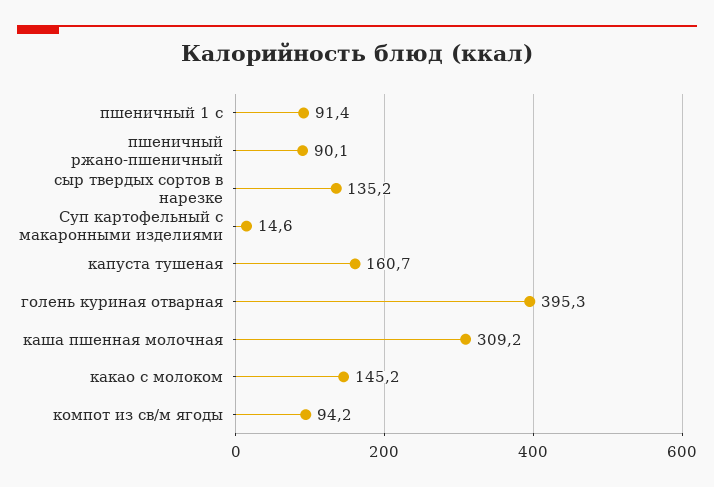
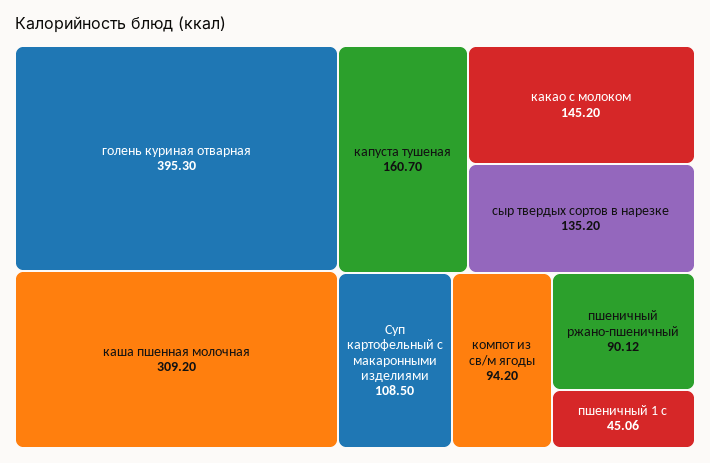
пшеничный 1 с: 91.4 -> 45.06
Суп картофельный с макаронными изделиями: 14.6 -> 108.5

